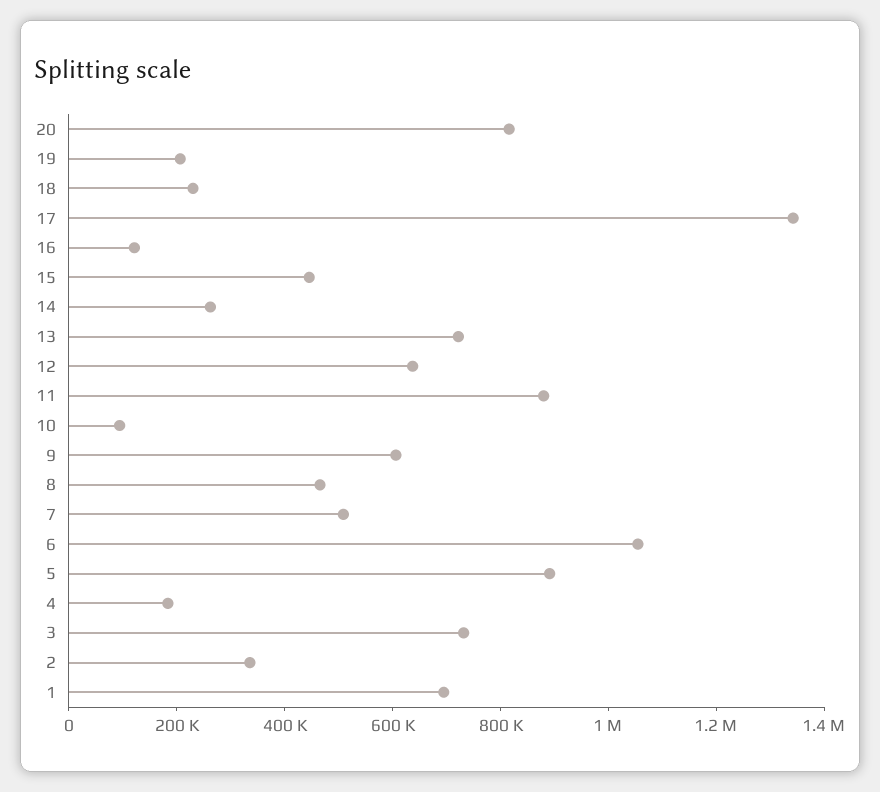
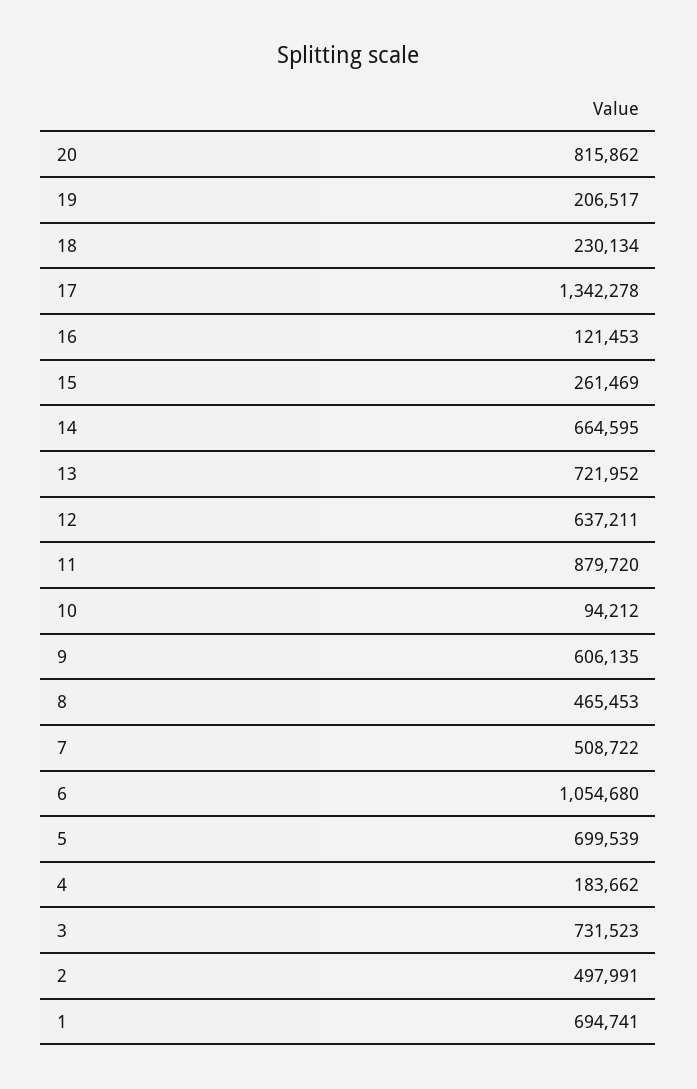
15: 450000 -> 261469
14: 250000 -> 664595
5: 900000 -> 699539
2: 350000 -> 497991

